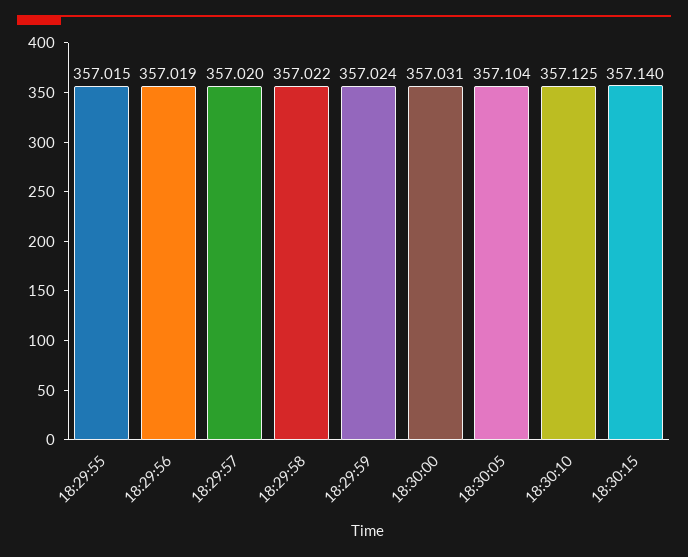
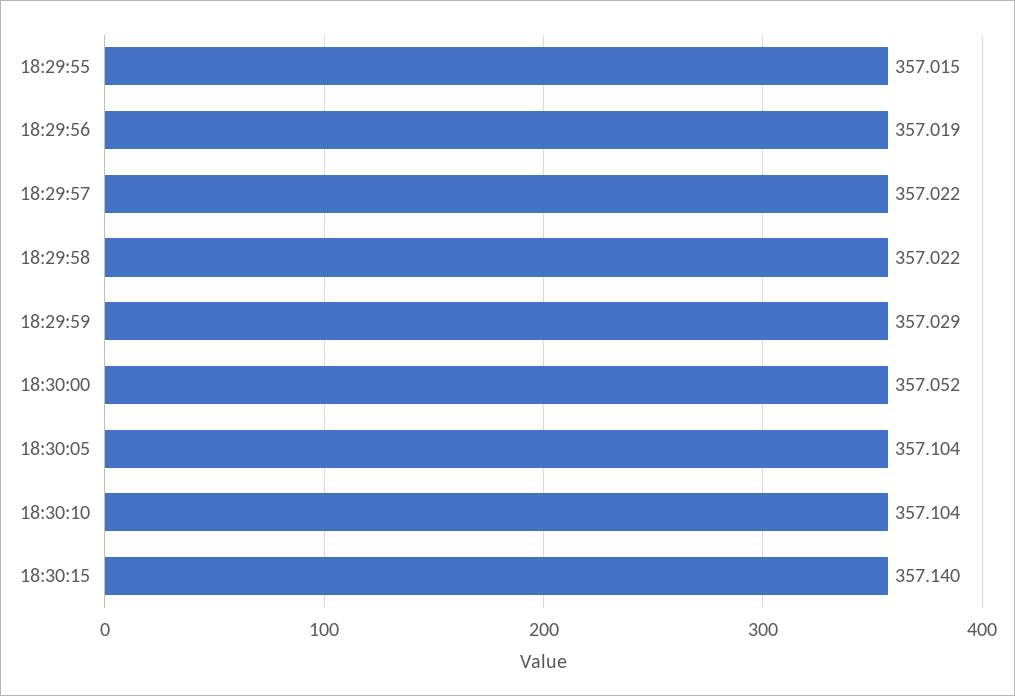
18:29:57: 357.02 -> 357.022
18:29:59: 357.024 -> 357.029
18:30:00: 357.031 -> 357.052
18:30:10: 357.125 -> 357.104

